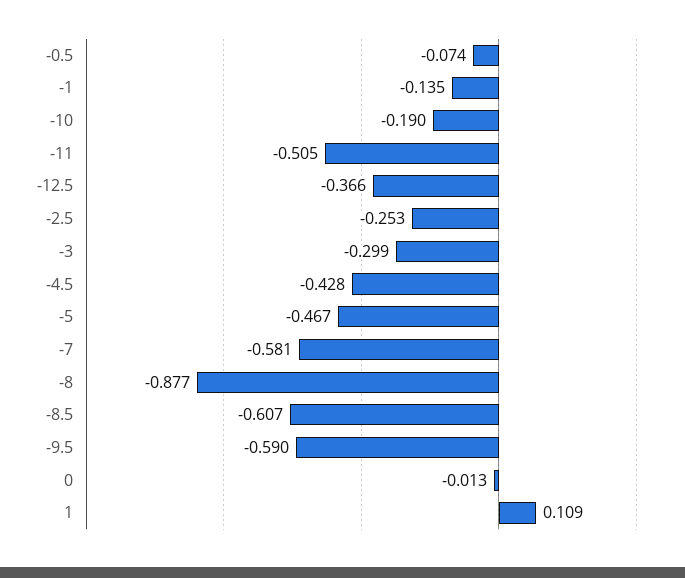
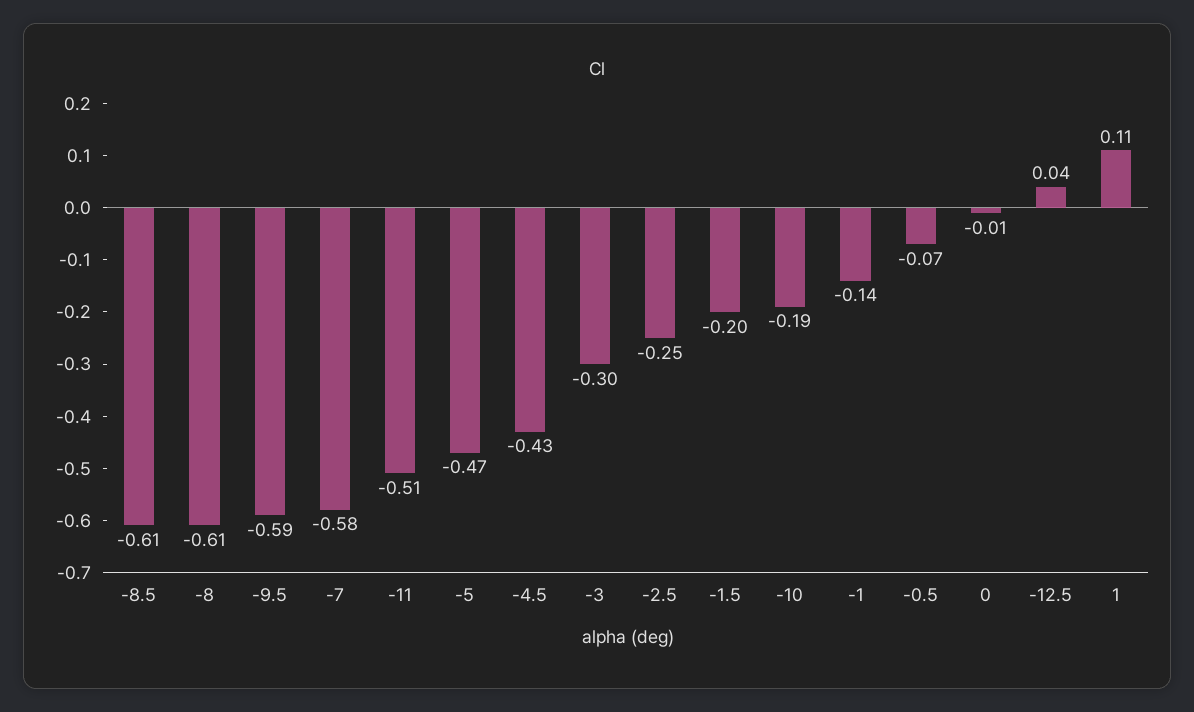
-12.5: -0.366 -> 0.04
-8: -0.877 -> -0.61
-1.5: none -> -0.2

